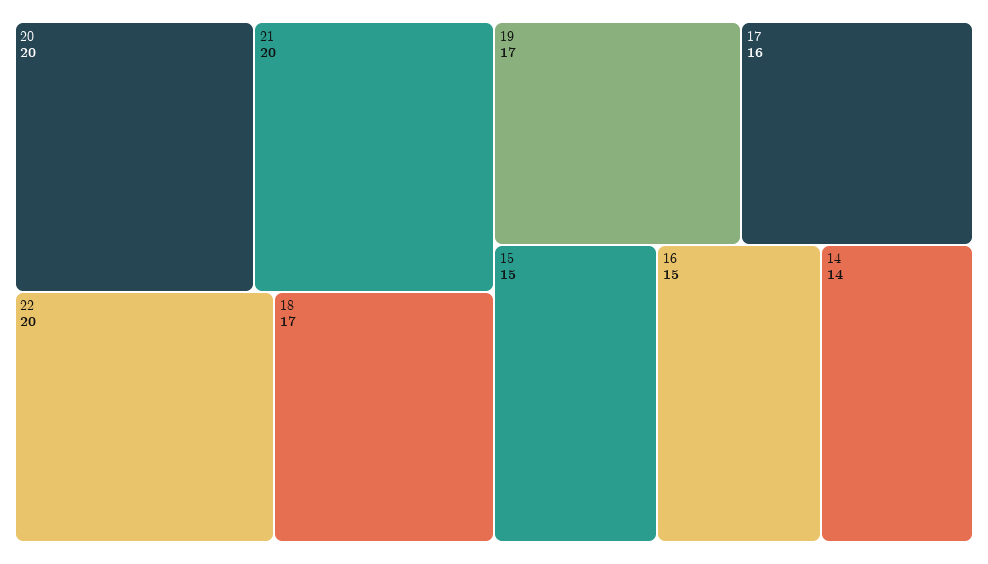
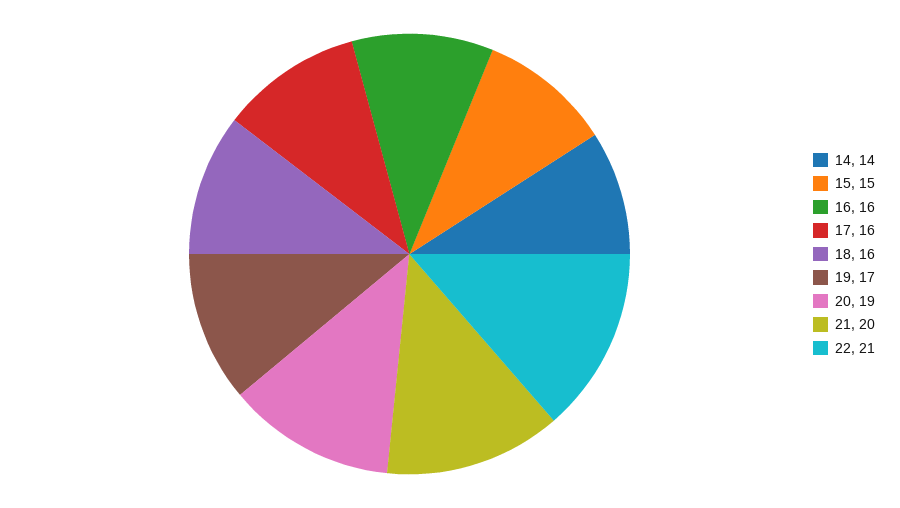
20: 20 -> 19
22: 20 -> 21
18: 17 -> 16
16: 15 -> 16

